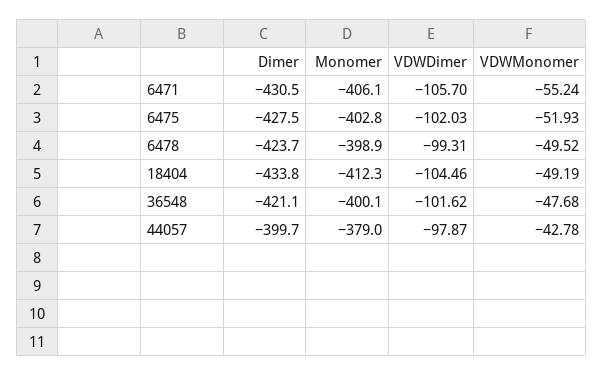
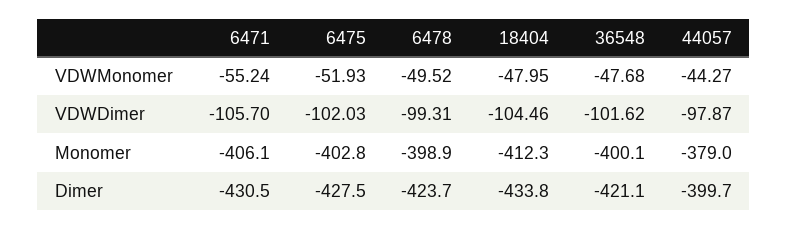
VDWMonomer, 18404: -49.19 -> -47.95
VDWMonomer, 44057: -42.78 -> -44.27

